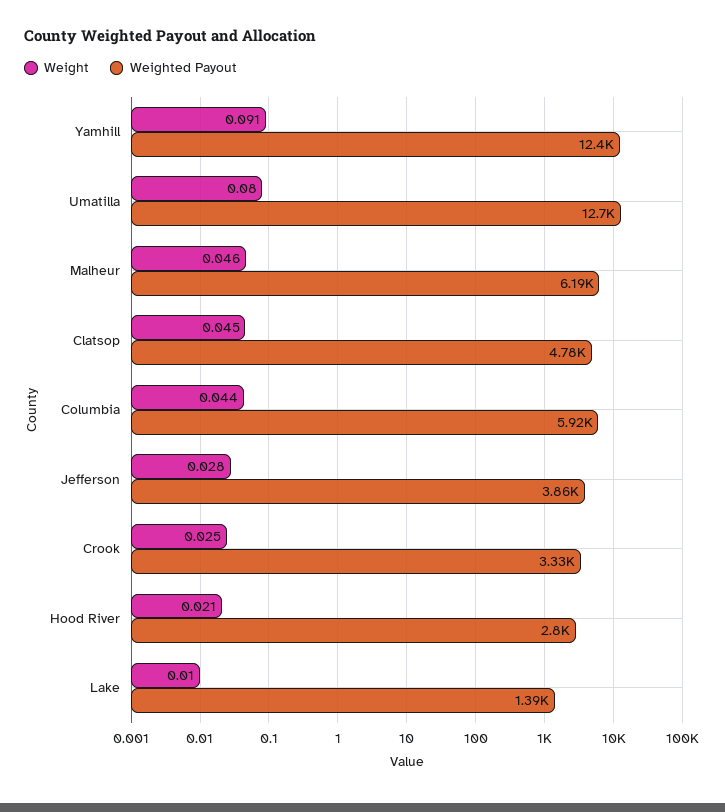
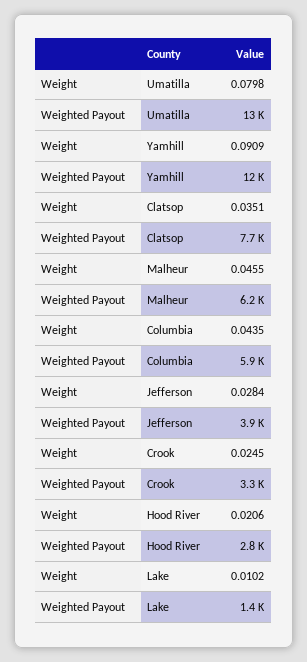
Weight, Clatsop: 0.045 -> 0.0351
Weighted Payout, Clatsop: 4780 -> 7700

